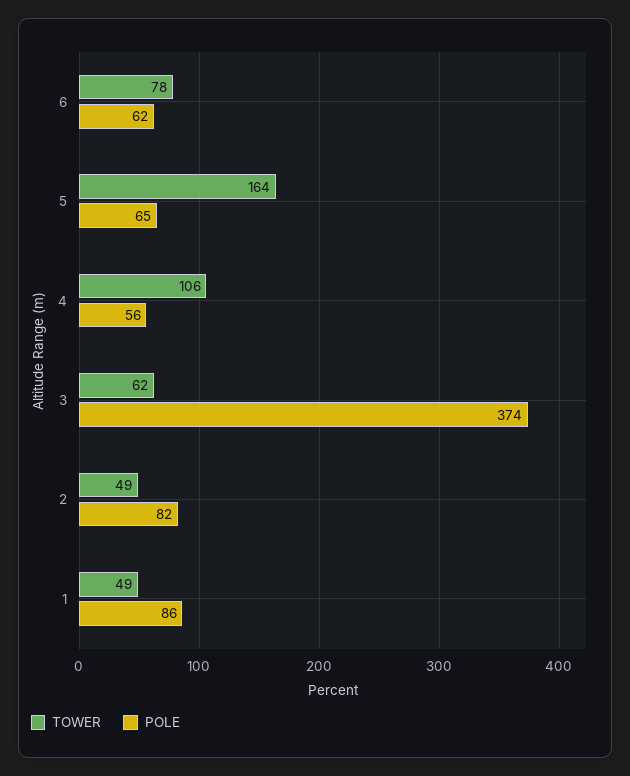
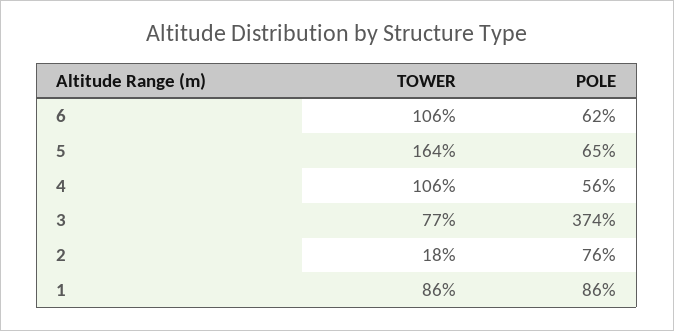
TOWER, 6: 78 -> 106
TOWER, 3: 62 -> 77
TOWER, 2: 49 -> 18
POLE, 2: 82 -> 76
TOWER, 1: 49 -> 86

